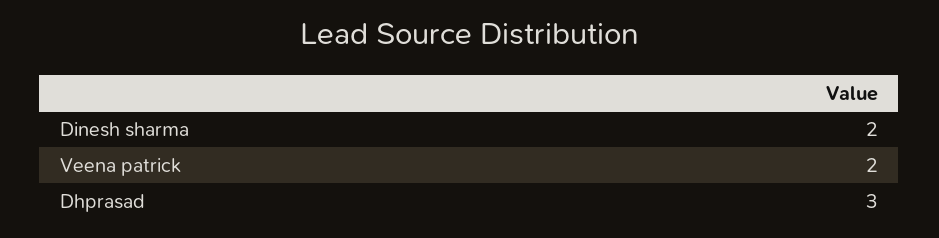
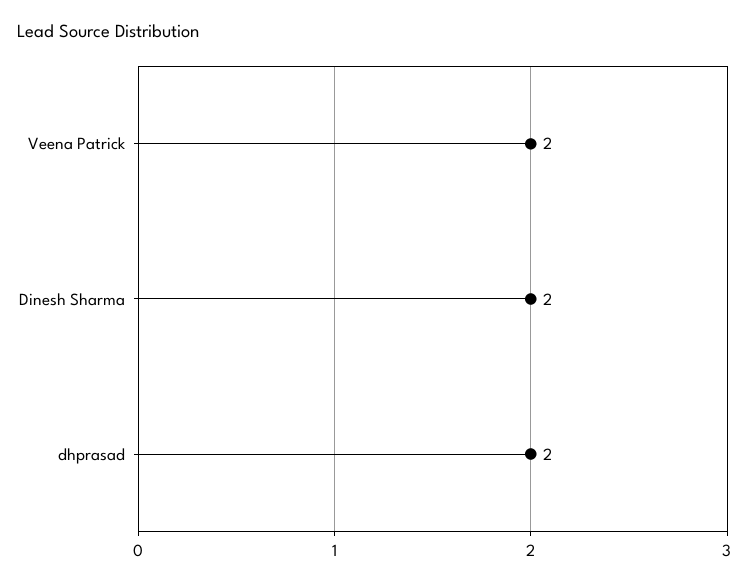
Dhprasad: 3 -> 2

